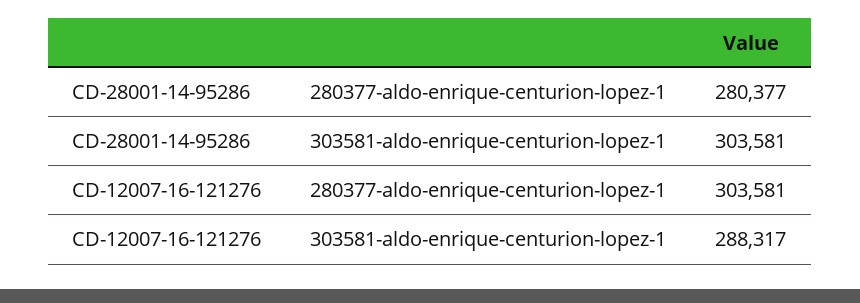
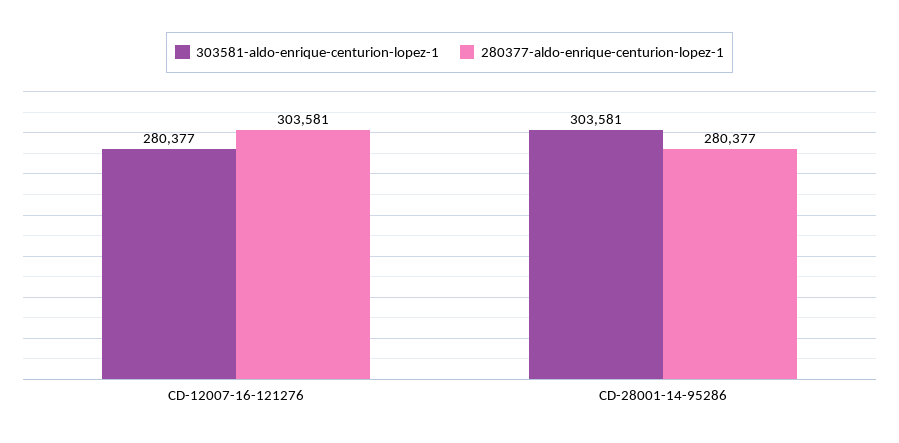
303581-aldo-enrique-centurion-lopez-1, CD-12007-16-121276: 288317 -> 280377

